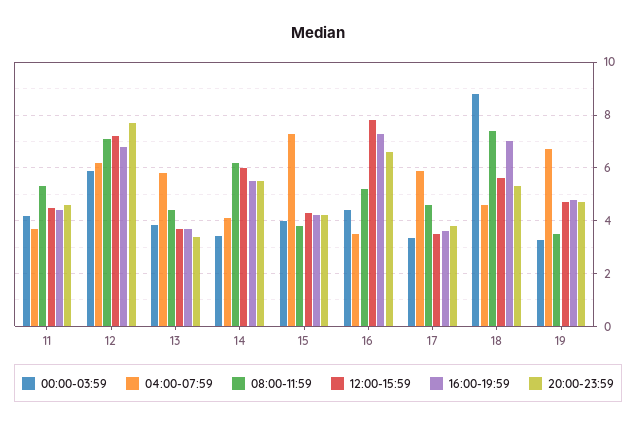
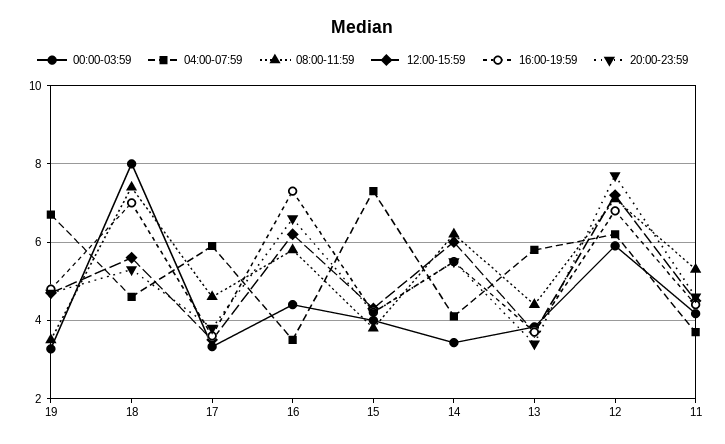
08:00-11:59, 16: 5.25 -> 5.8
12:00-15:59, 16: 7.75 -> 6.2
00:00-03:59, 18: 8.75 -> 8

